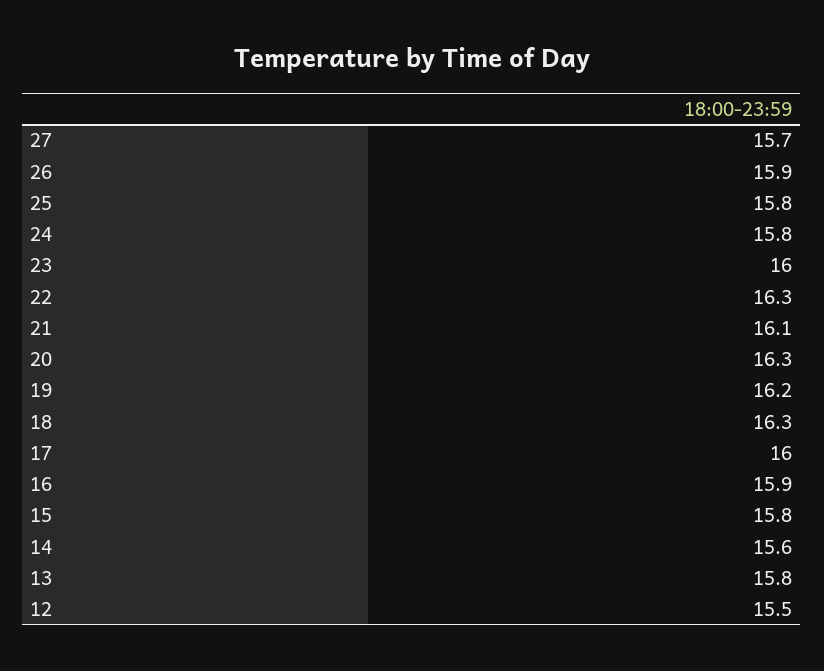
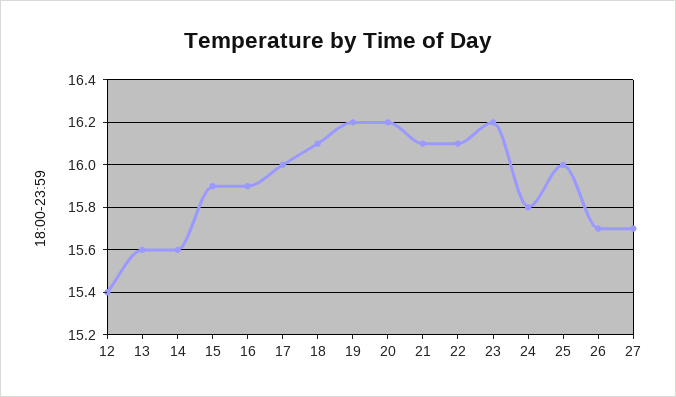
26: 15.9 -> 15.7
25: 15.8 -> 16
23: 16 -> 16.2
22: 16.3 -> 16.1
20: 16.3 -> 16.2
18: 16.3 -> 16.1
15: 15.8 -> 15.9
13: 15.8 -> 15.6
12: 15.5 -> 15.4

